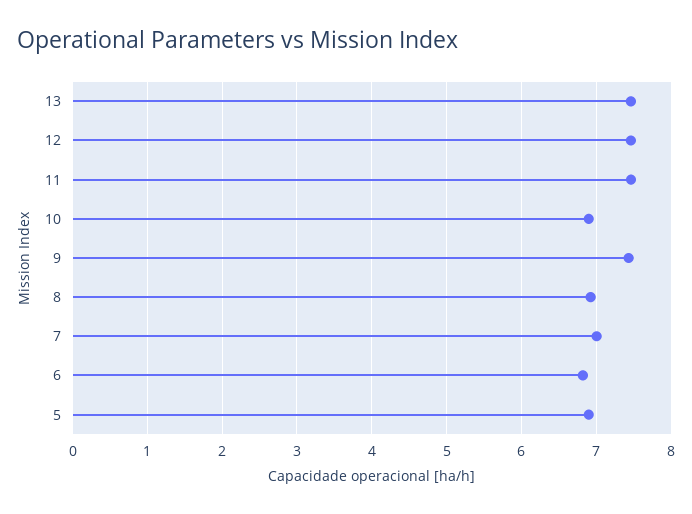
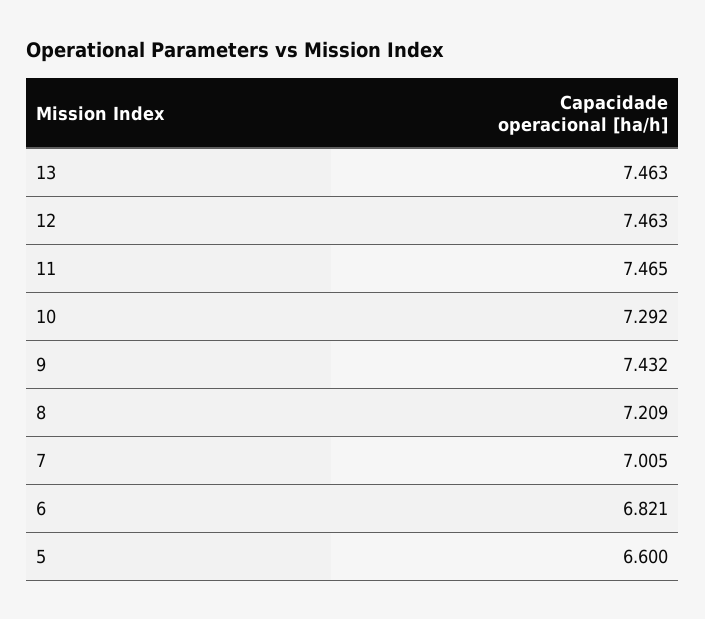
10: 6.9 -> 7.292
8: 6.9 -> 7.209
5: 6.9 -> 6.6

